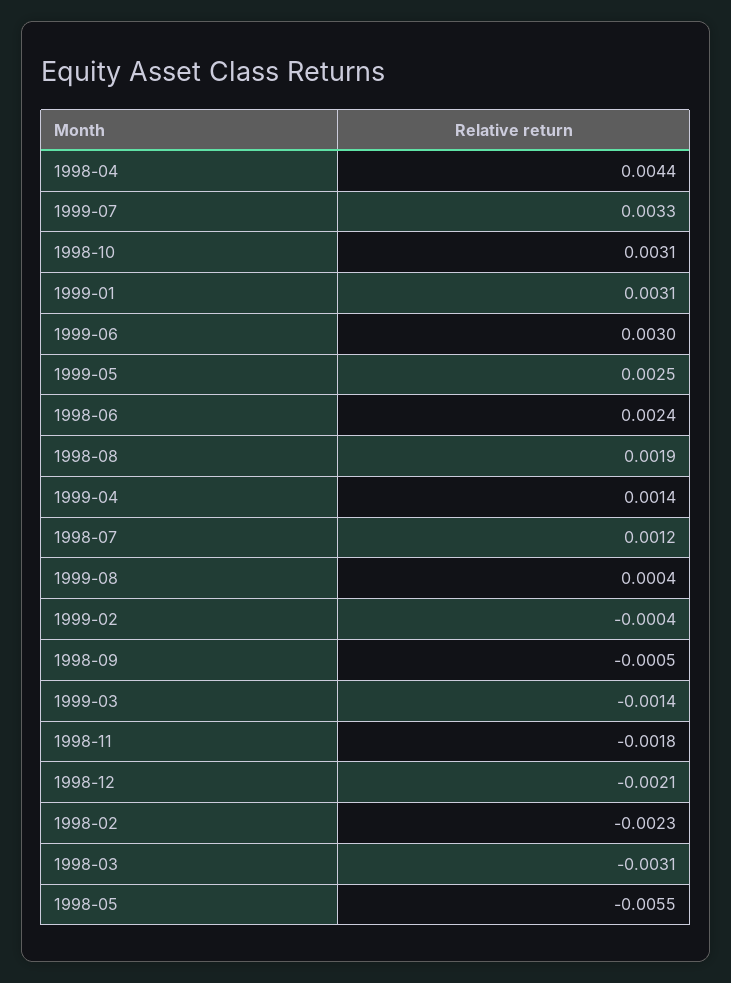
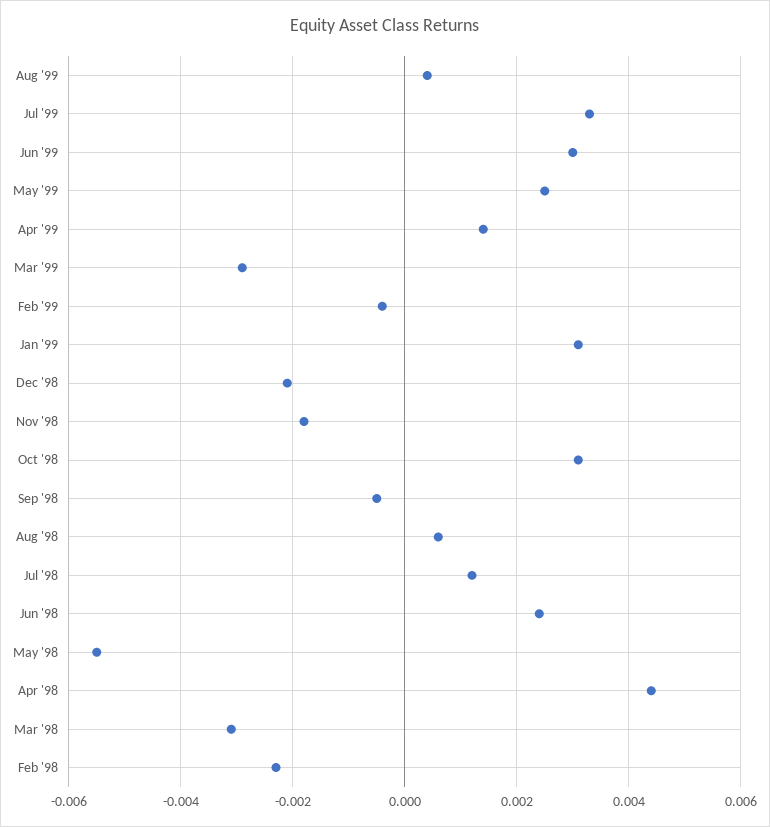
1998-08: 0.0019 -> 0.0005
1999-03: -0.0014 -> -0.003

